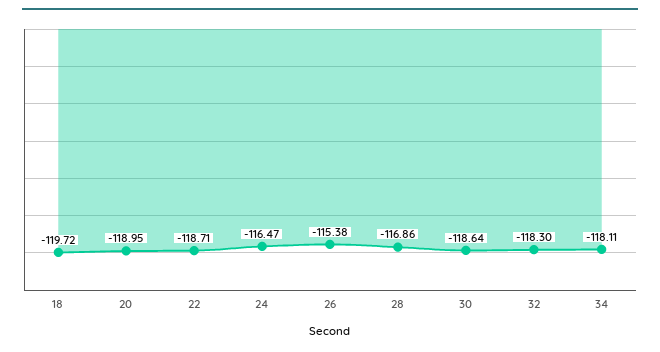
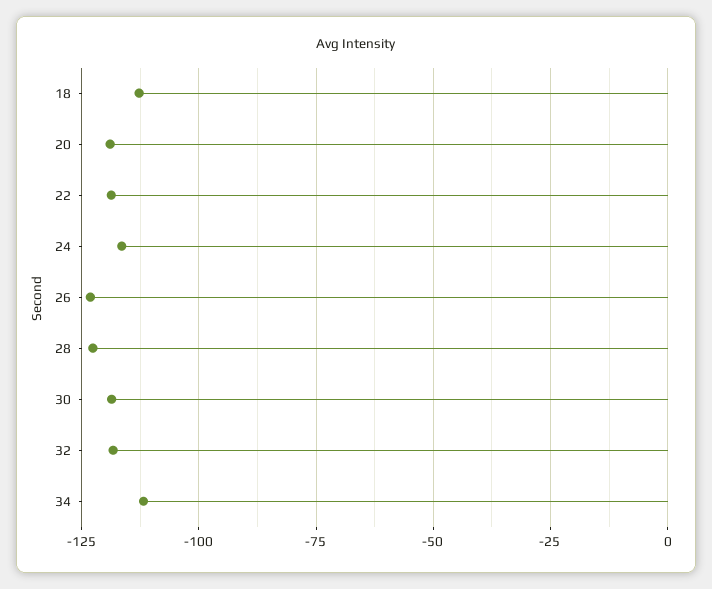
18: -119.72 -> -112.5
26: -115.38 -> -122.5
28: -116.86 -> -122.5
34: -118.11 -> -112.5

